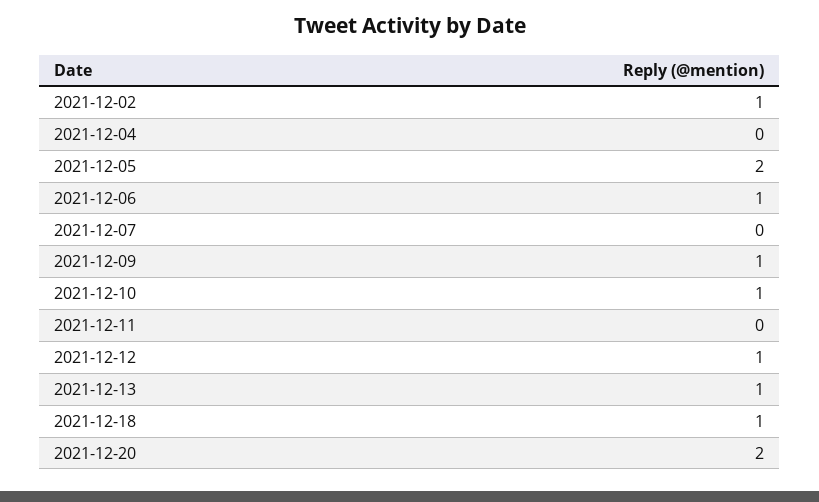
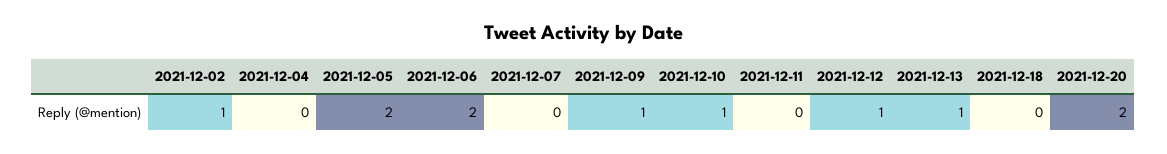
2021-12-06: 1 -> 2
2021-12-18: 1 -> 0

